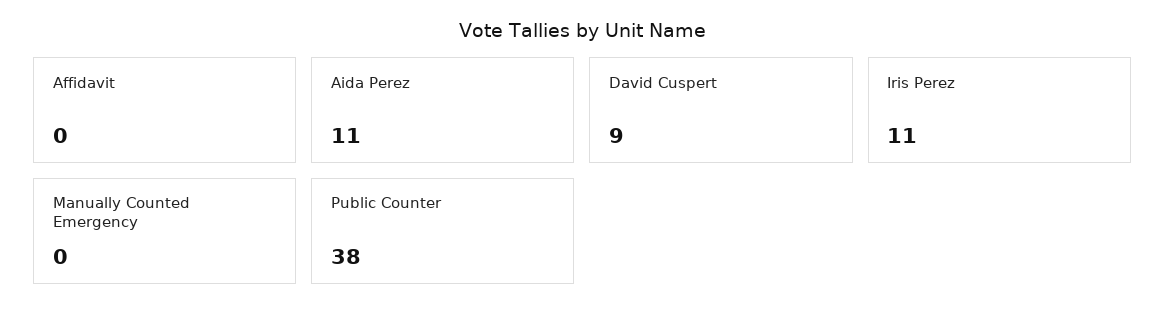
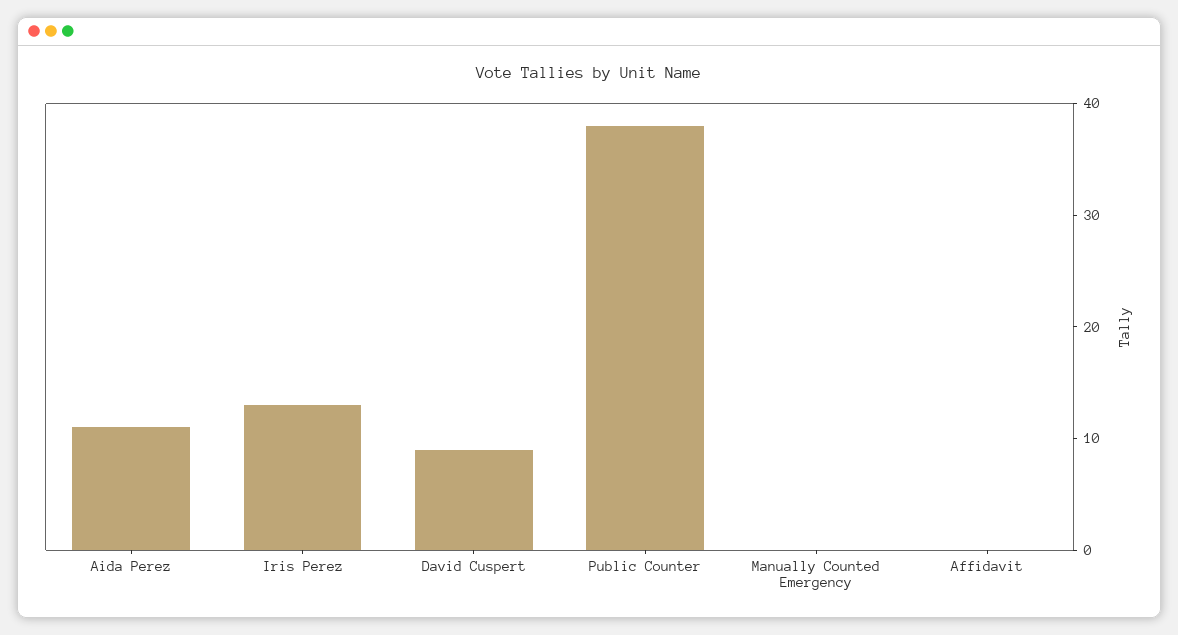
Iris Perez: 11 -> 13

